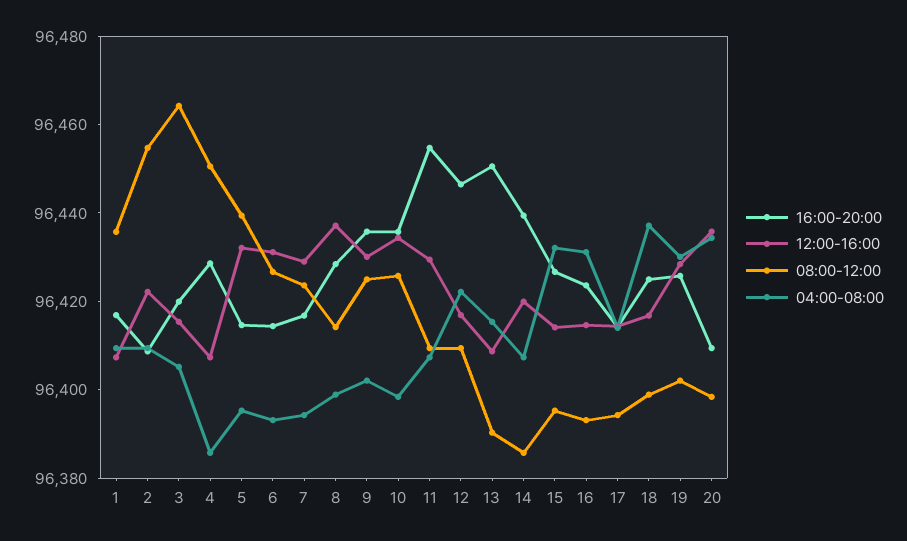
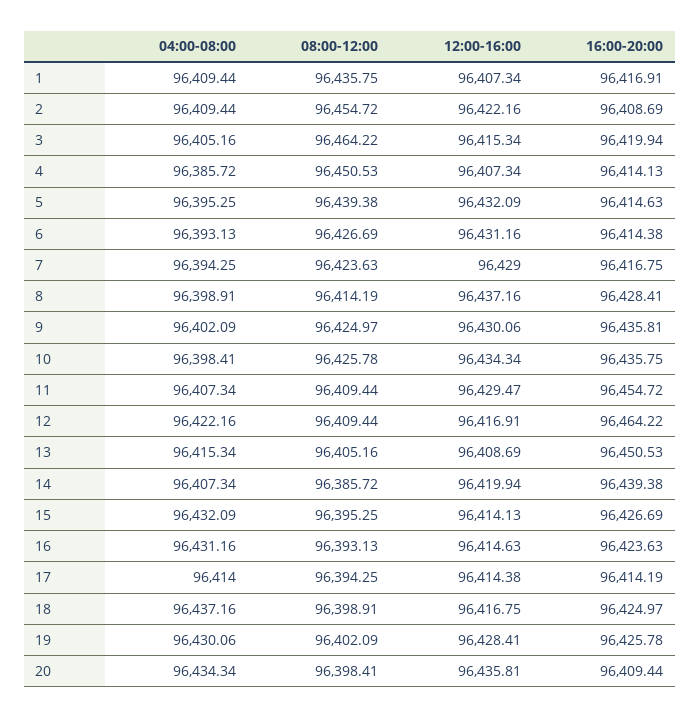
16:00-20:00, 4: 96430 -> 96414.13
16:00-20:00, 12: 96445 -> 96464.22
08:00-12:00, 13: 96390 -> 96405.16

